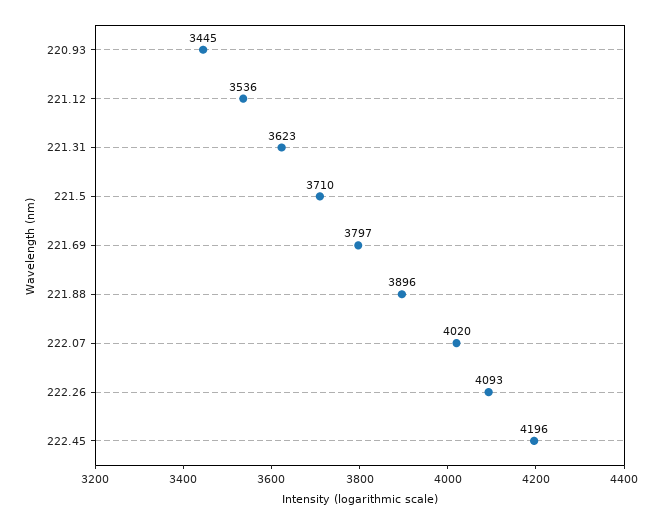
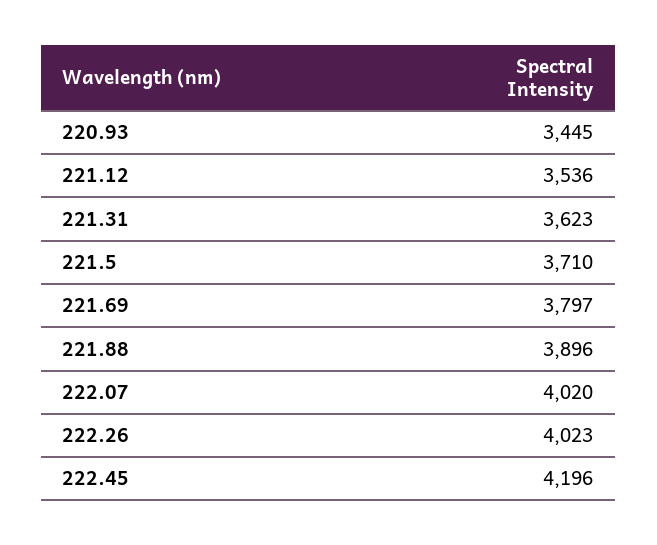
222.26: 4093 -> 4023

